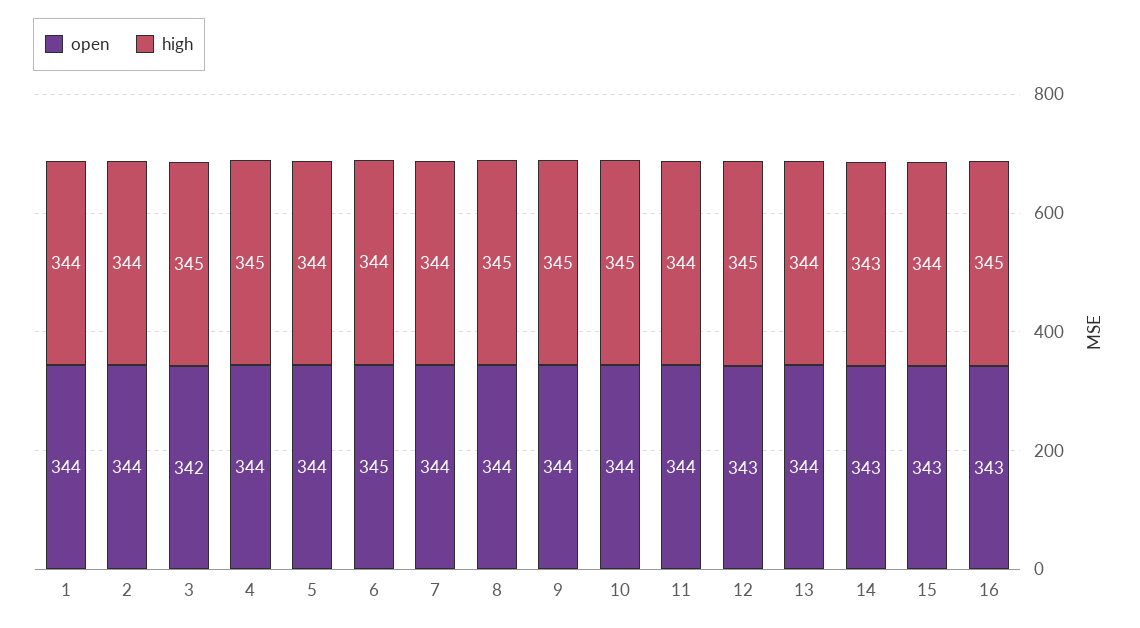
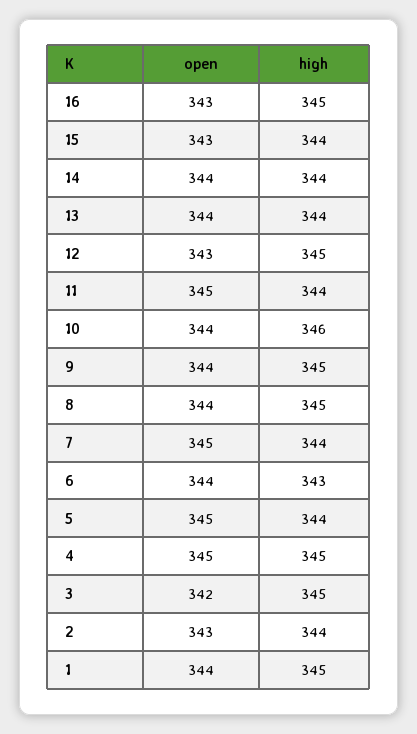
high, 1: 344 -> 345
open, 2: 344 -> 343
open, 4: 344 -> 345
open, 5: 344 -> 345
open, 6: 345 -> 344
high, 6: 344 -> 343
open, 7: 344 -> 345
high, 10: 345 -> 346
open, 11: 344 -> 345
open, 14: 343 -> 344
high, 14: 343 -> 344

